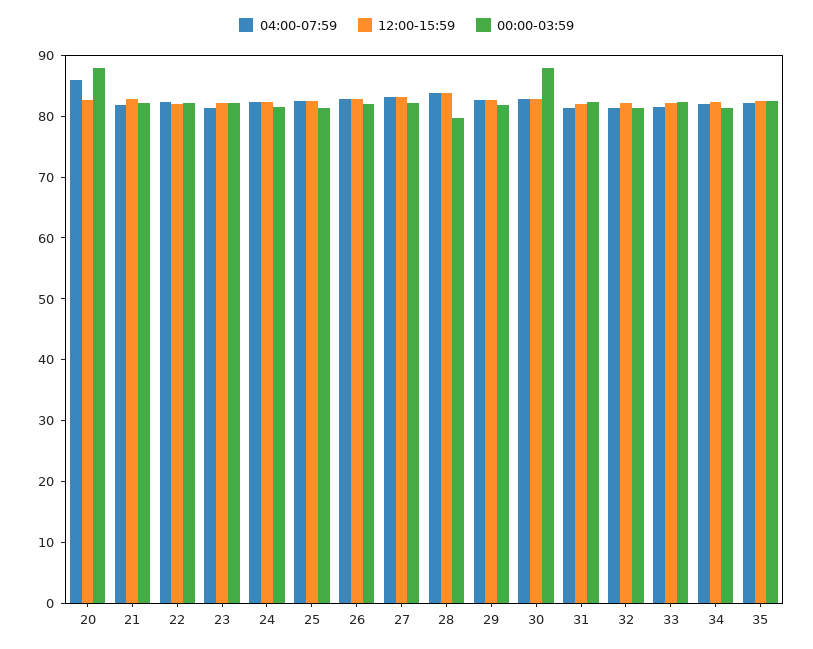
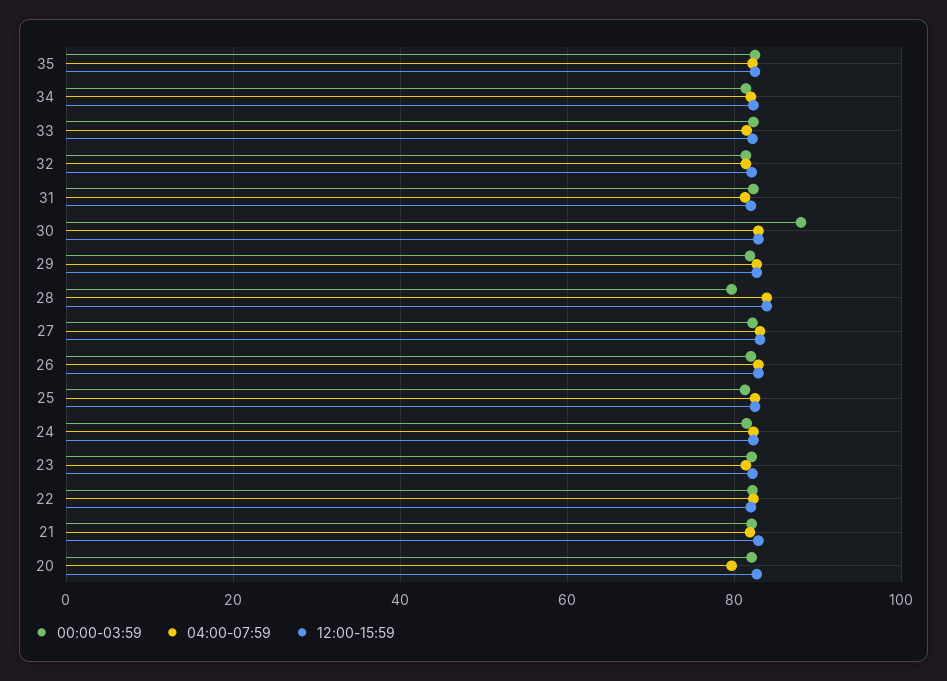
04:00-07:59, 20: 86 -> 80
00:00-03:59, 20: 88 -> 82

